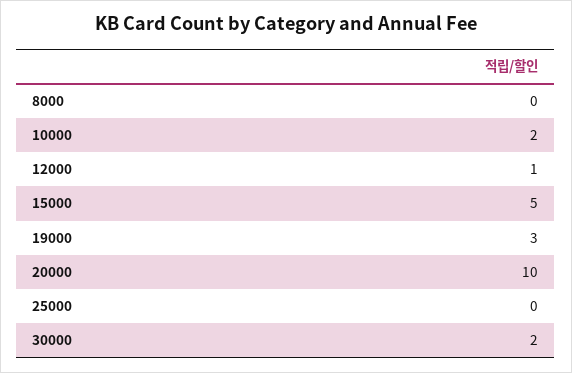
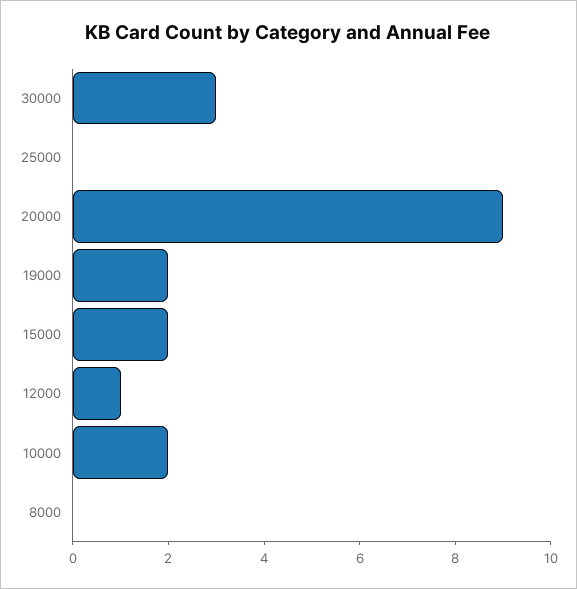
15000: 5 -> 2
19000: 3 -> 2
20000: 10 -> 9
30000: 2 -> 3

